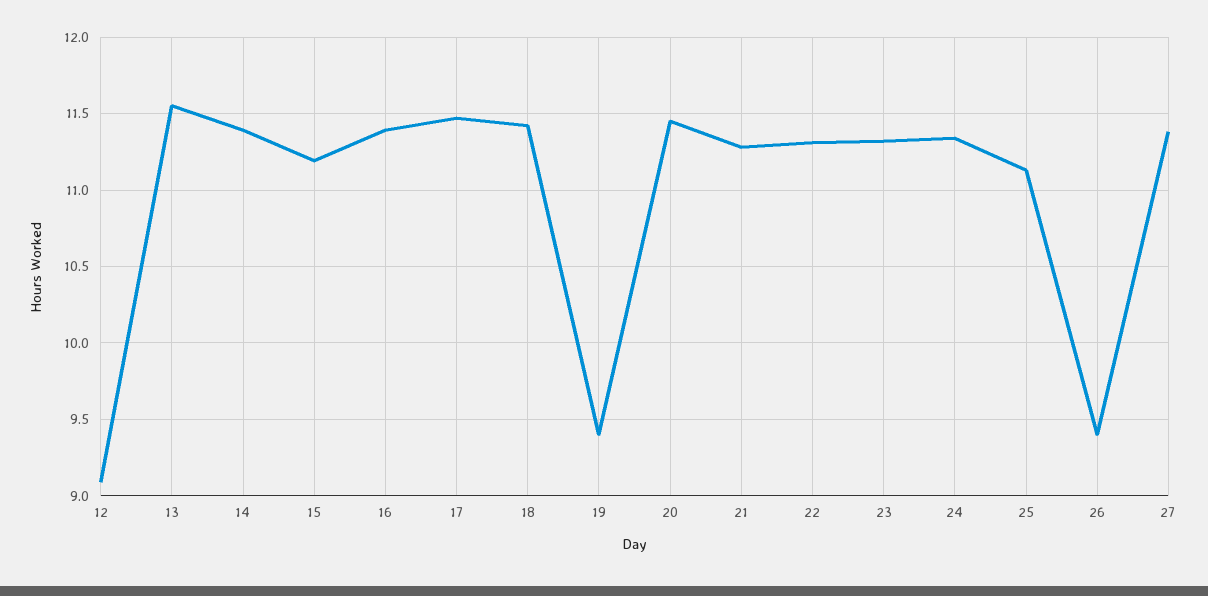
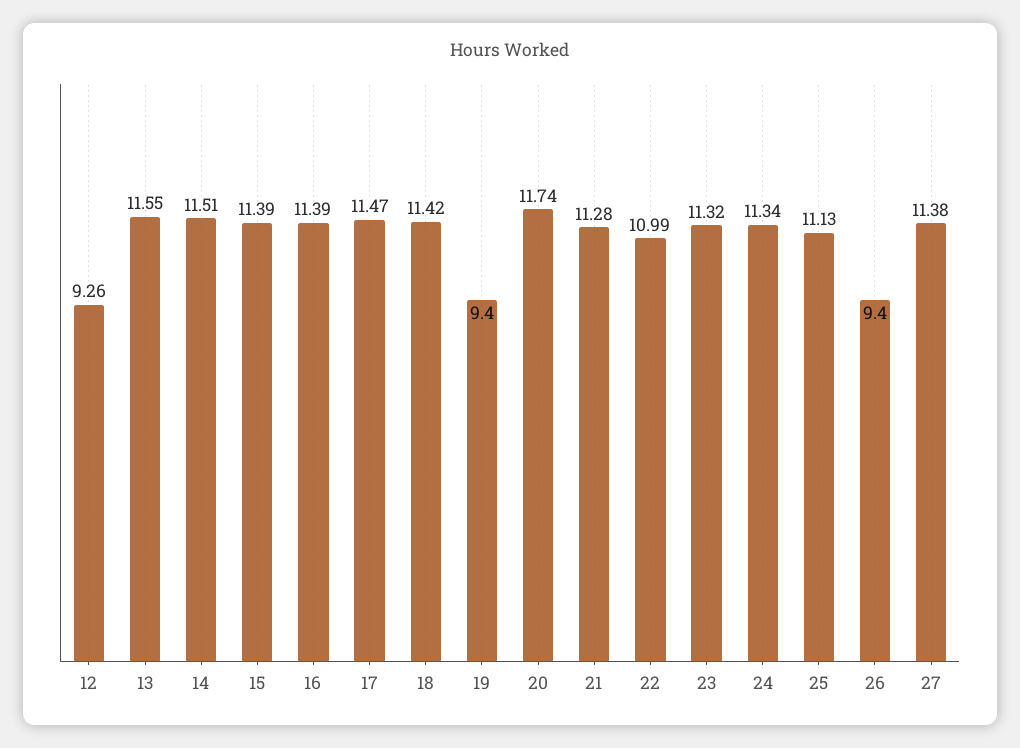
12: 9.1 -> 9.26
14: 11.4 -> 11.51
15: 11.2 -> 11.39
20: 11.45 -> 11.74
22: 11.3 -> 10.99

